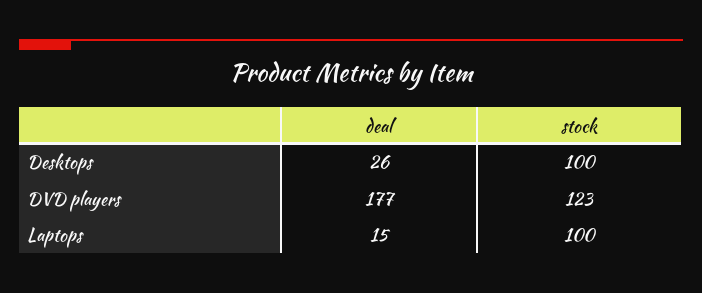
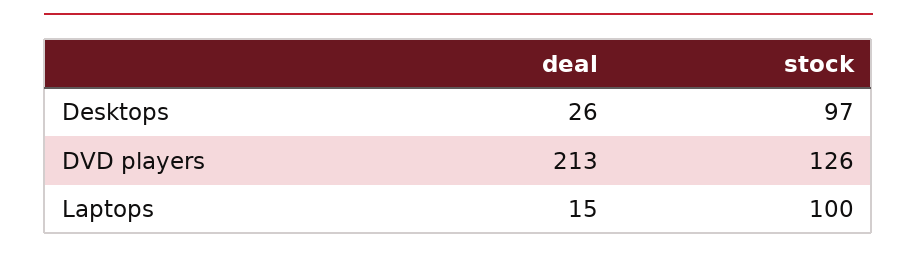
stock, Desktops: 100 -> 97
deal, DVD players: 177 -> 213
stock, DVD players: 123 -> 126

